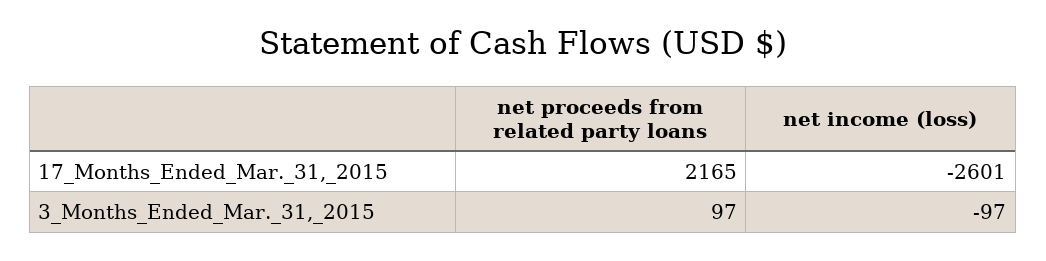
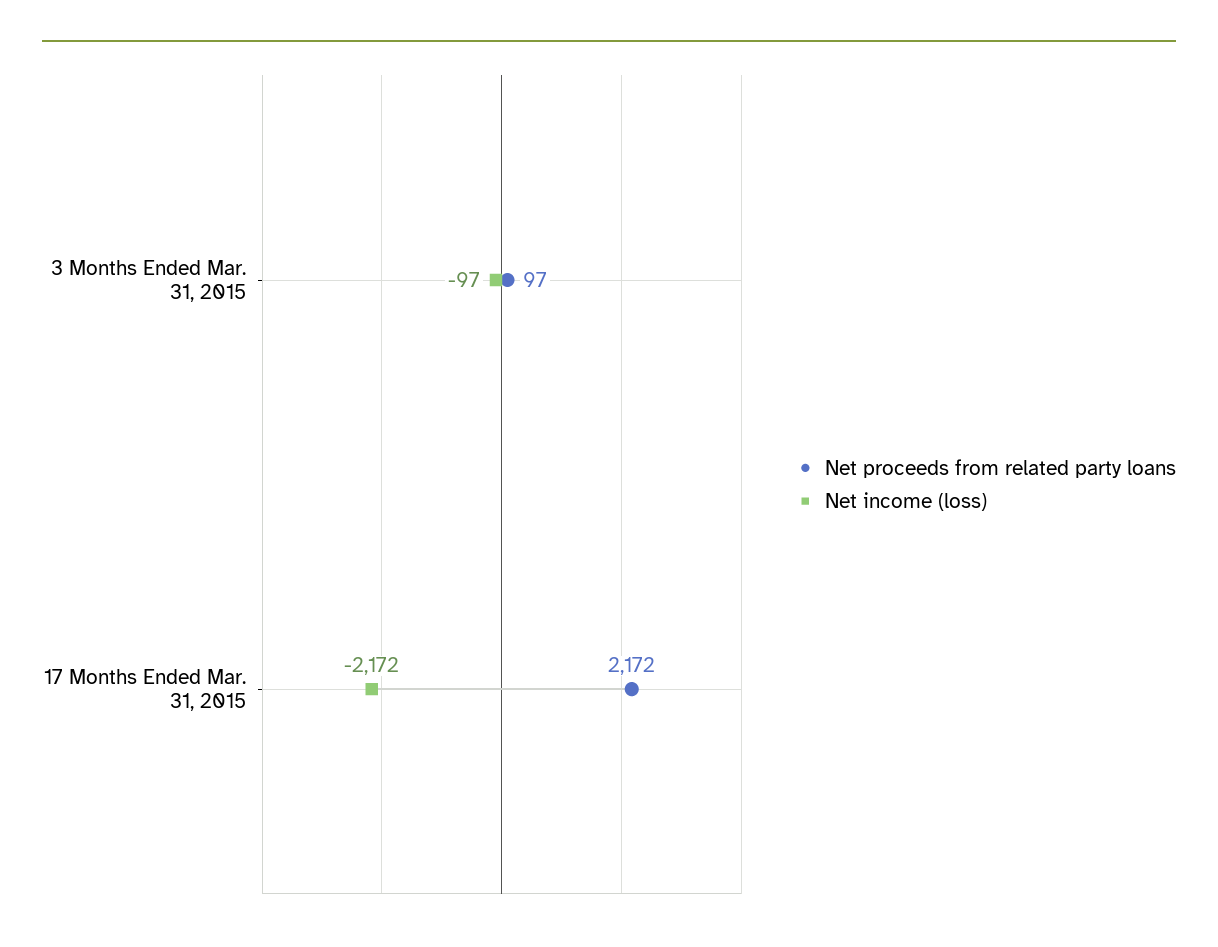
net proceeds from related party loans, 17_Months_Ended_Mar._31,_2015: 2165 -> 2172
net income (loss), 17_Months_Ended_Mar._31,_2015: -2601 -> -2172

